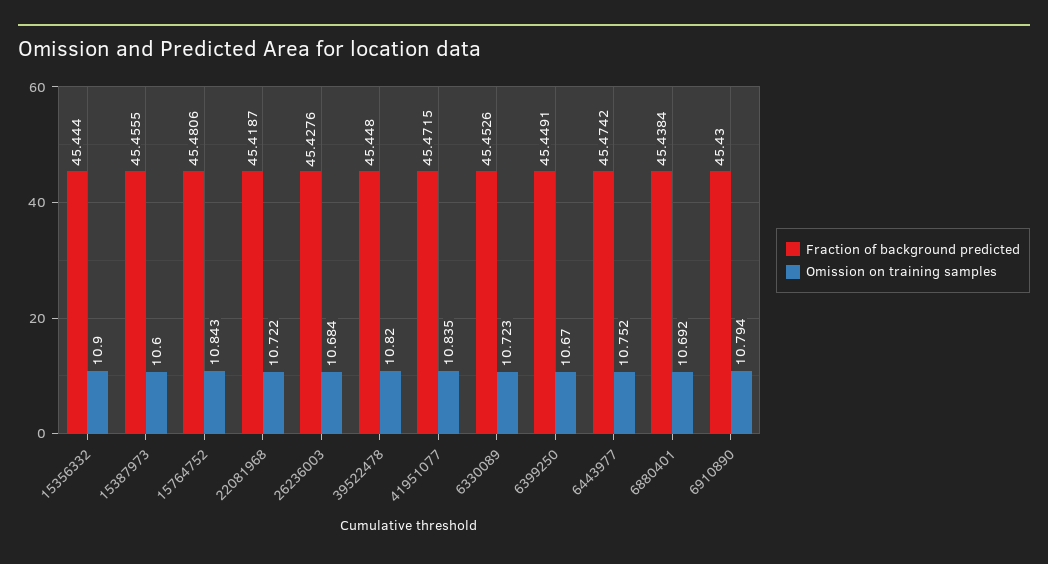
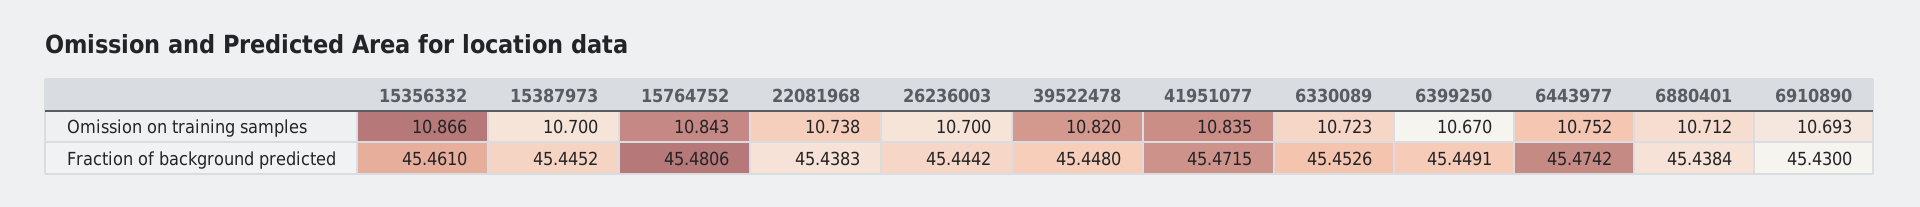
Fraction of background predicted, 15356332: 45.444 -> 45.461
Omission on training samples, 15356332: 10.9 -> 10.866
Fraction of background predicted, 15387973: 45.4555 -> 45.4452
Omission on training samples, 15387973: 10.6 -> 10.7
Fraction of background predicted, 22081968: 45.4187 -> 45.4383
Omission on training samples, 22081968: 10.722 -> 10.738
Fraction of background predicted, 26236003: 45.4276 -> 45.4442
Omission on training samples, 26236003: 10.684 -> 10.7
Omission on training samples, 6880401: 10.692 -> 10.712
Omission on training samples, 6910890: 10.794 -> 10.693

